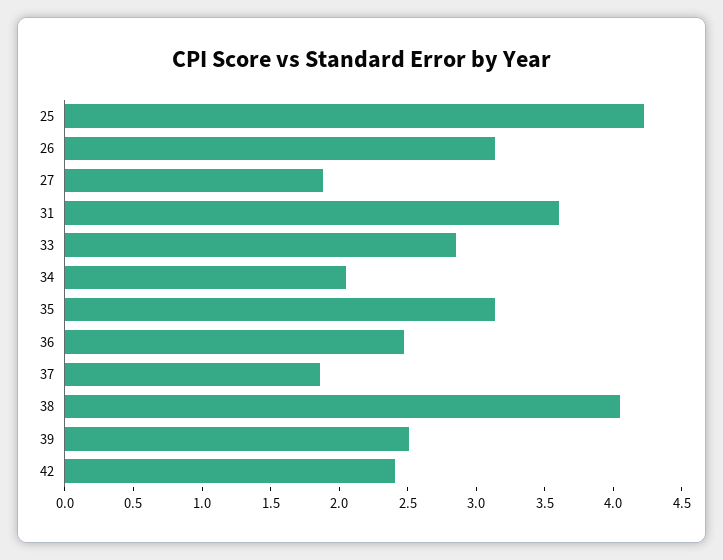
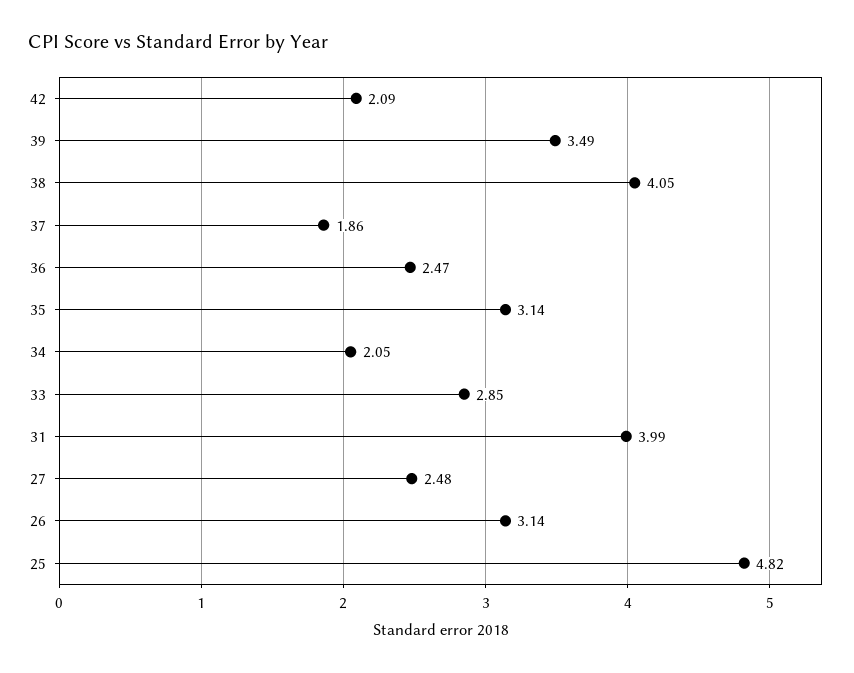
25: 4.2 -> 4.82
27: 1.9 -> 2.48
31: 3.6 -> 3.99
39: 2.5 -> 3.49
42: 2.4 -> 2.09

